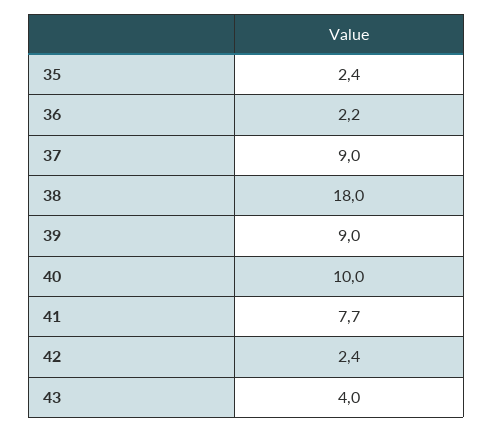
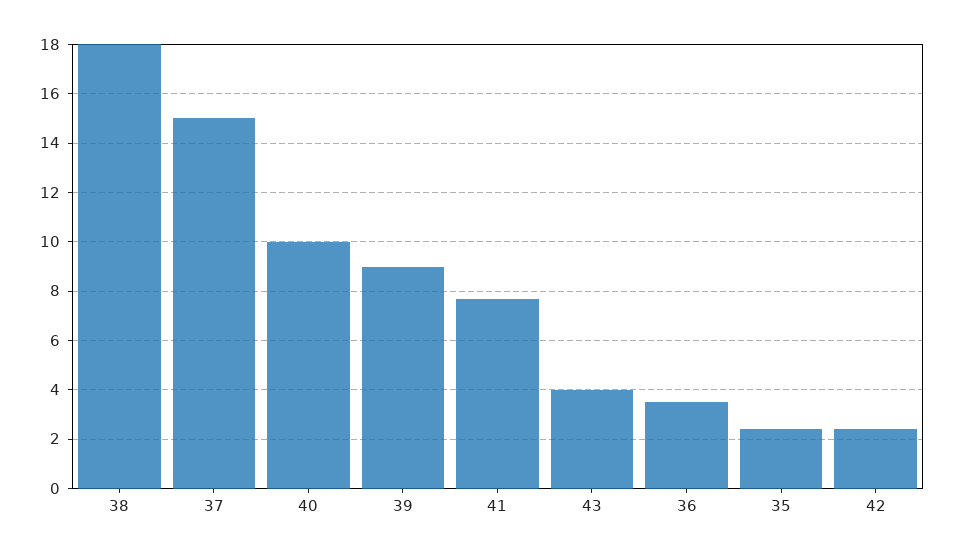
36: 2.2 -> 3.5
37: 9 -> 15

